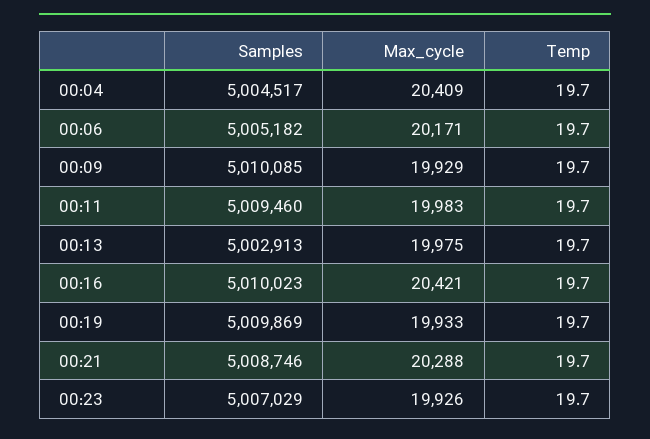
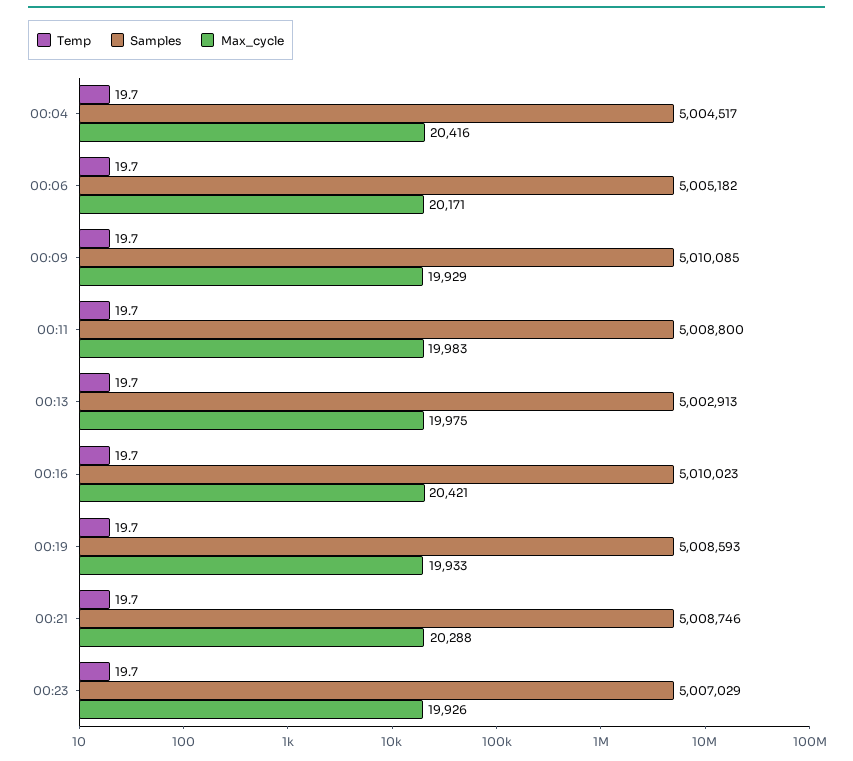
Max_cycle, 00:04: 20409 -> 20416
Samples, 00:11: 5009460 -> 5008800
Samples, 00:19: 5009869 -> 5008593

